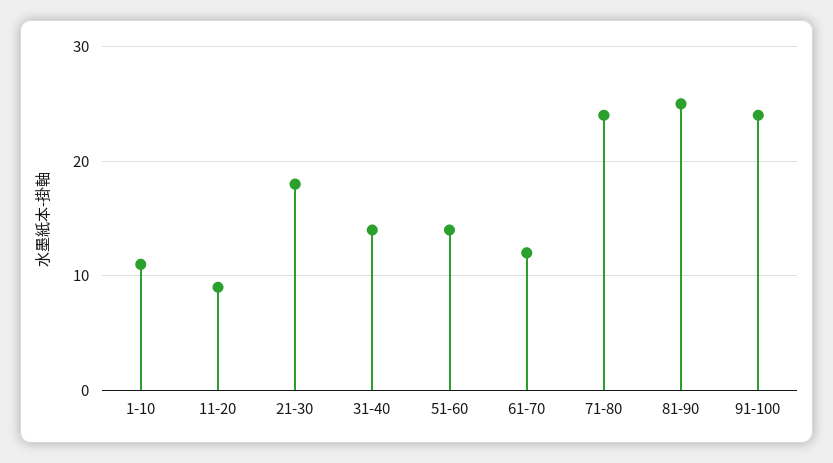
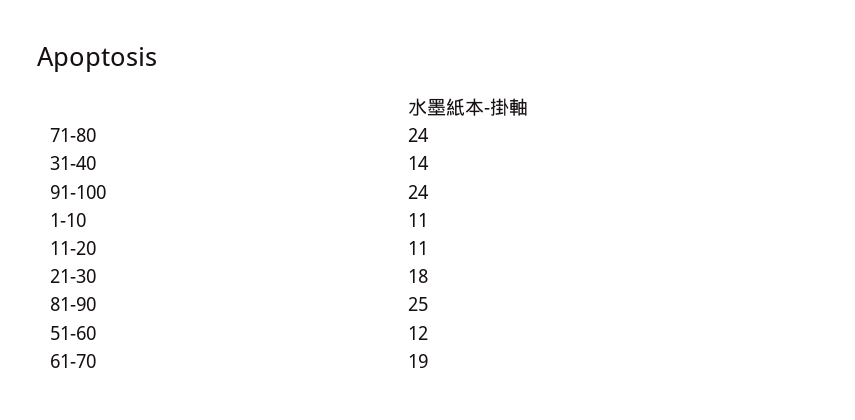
11-20: 9 -> 11
51-60: 14 -> 12
61-70: 12 -> 19

